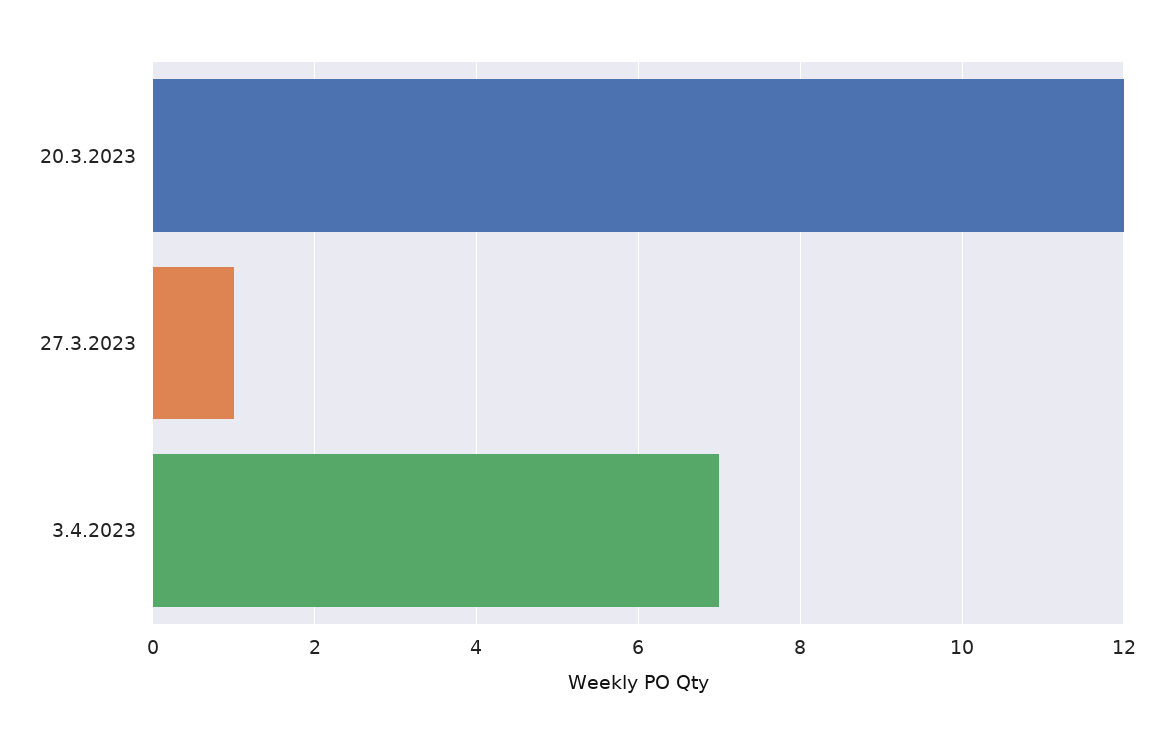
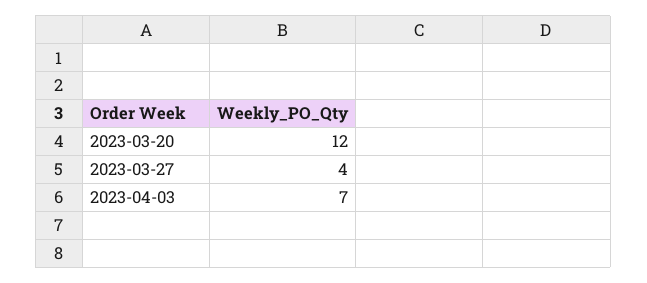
27.3.2023: 1 -> 4

